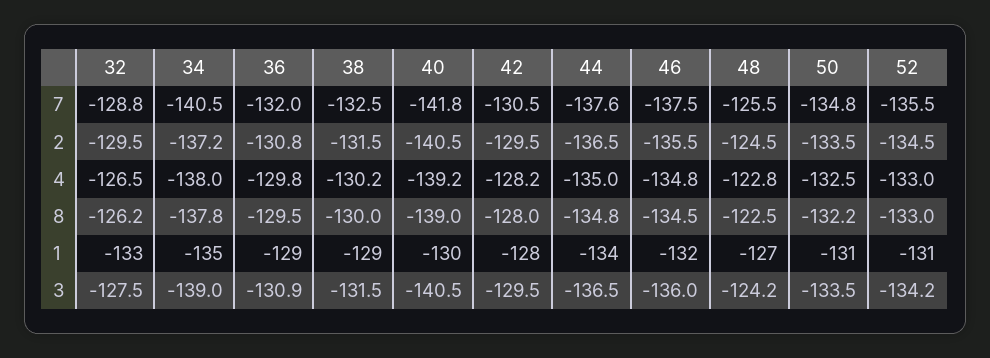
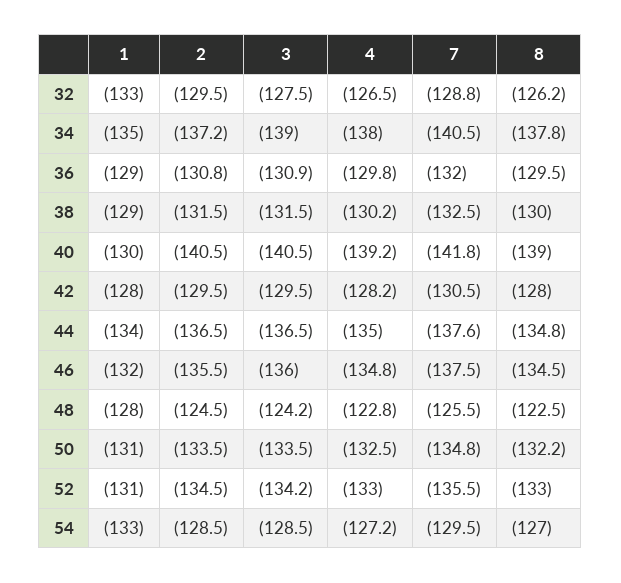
48, 1: -127 -> -128
54, 1: none -> -133
54, 2: none -> -128.5
54, 3: none -> -128.5
54, 4: none -> -127.2
54, 7: none -> -129.5
54, 8: none -> -127

